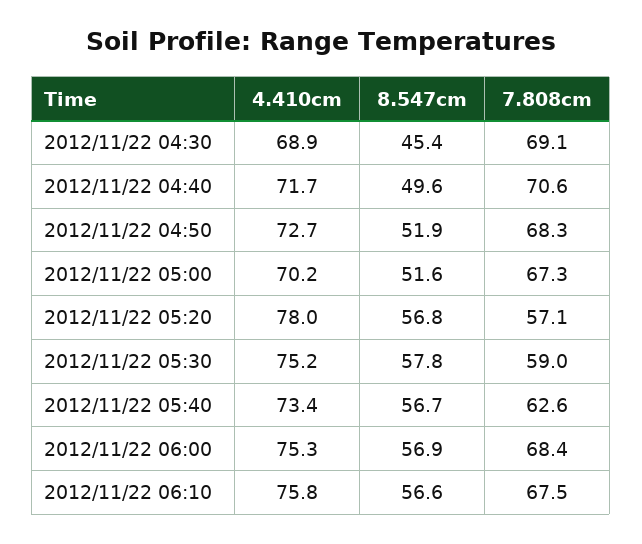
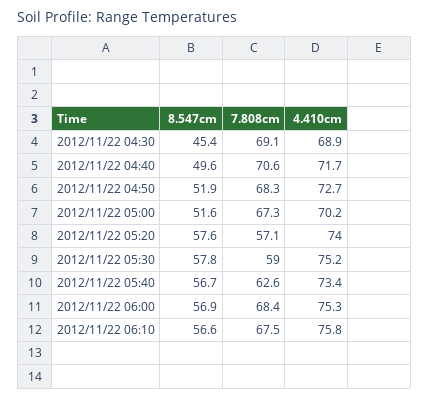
4.410cm, 2012/11/22 05:20: 78 -> 74
8.547cm, 2012/11/22 05:20: 56.8 -> 57.6

